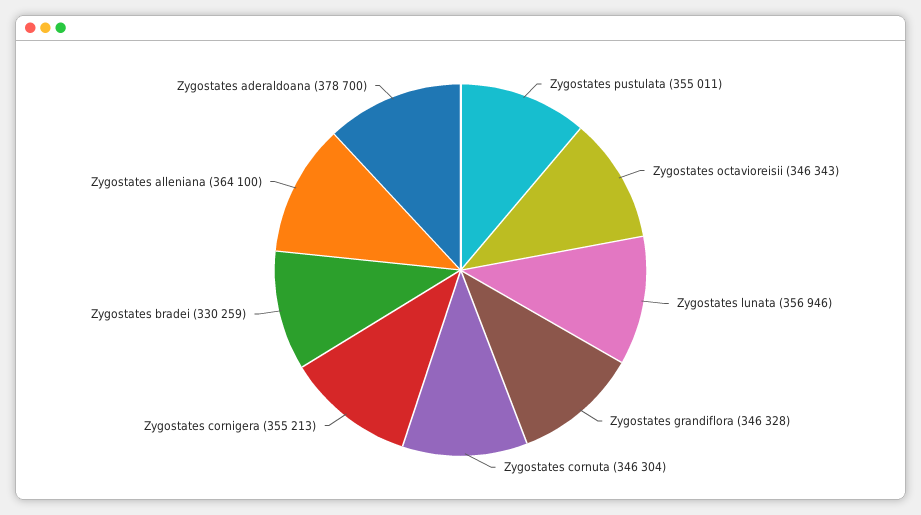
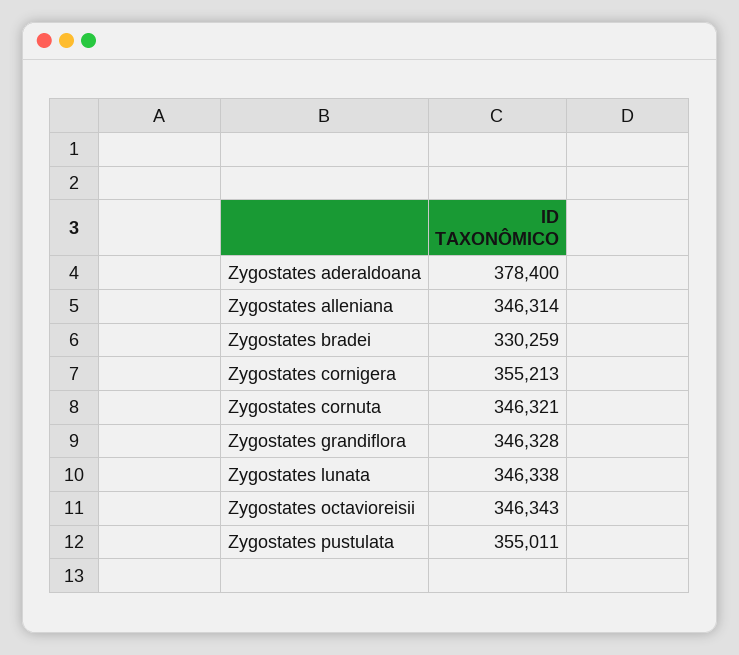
Zygostates lunata: 356946 -> 346338
Zygostates cornuta: 346304 -> 346321
Zygostates alleniana: 364100 -> 346314
Zygostates aderaldoana: 378700 -> 378400

